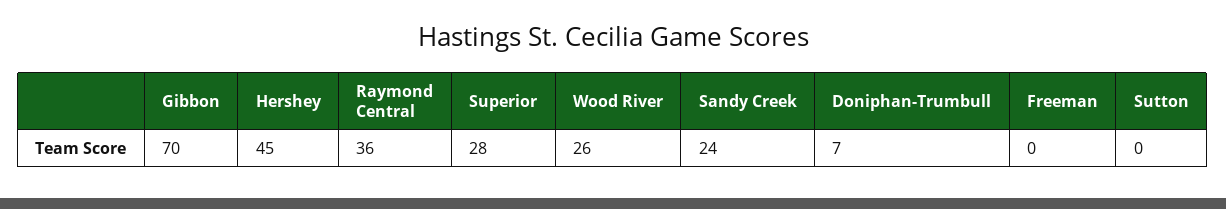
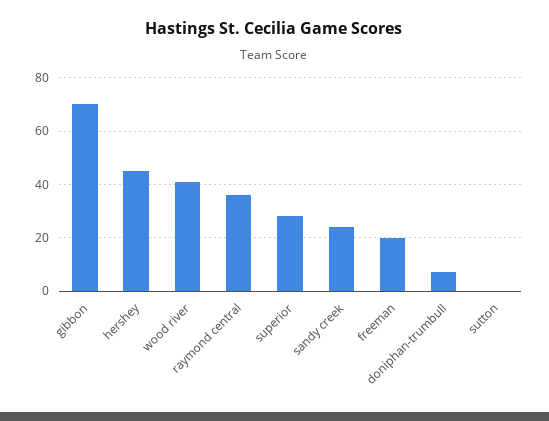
Wood River: 26 -> 40
Freeman: 0 -> 20

